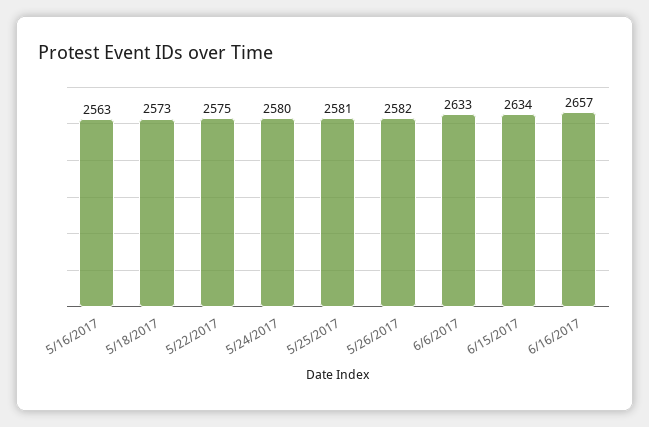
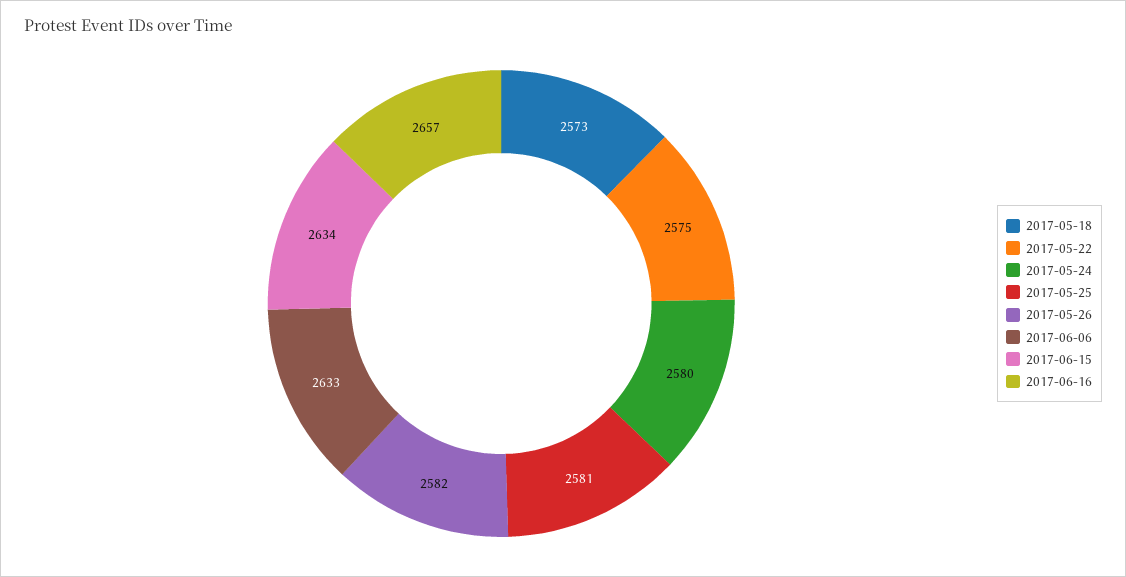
5/16/2017: 2563 -> none

